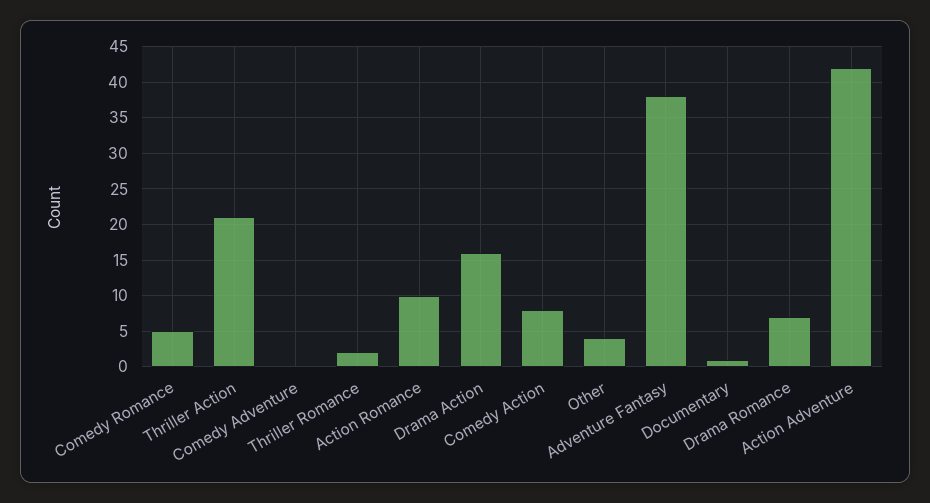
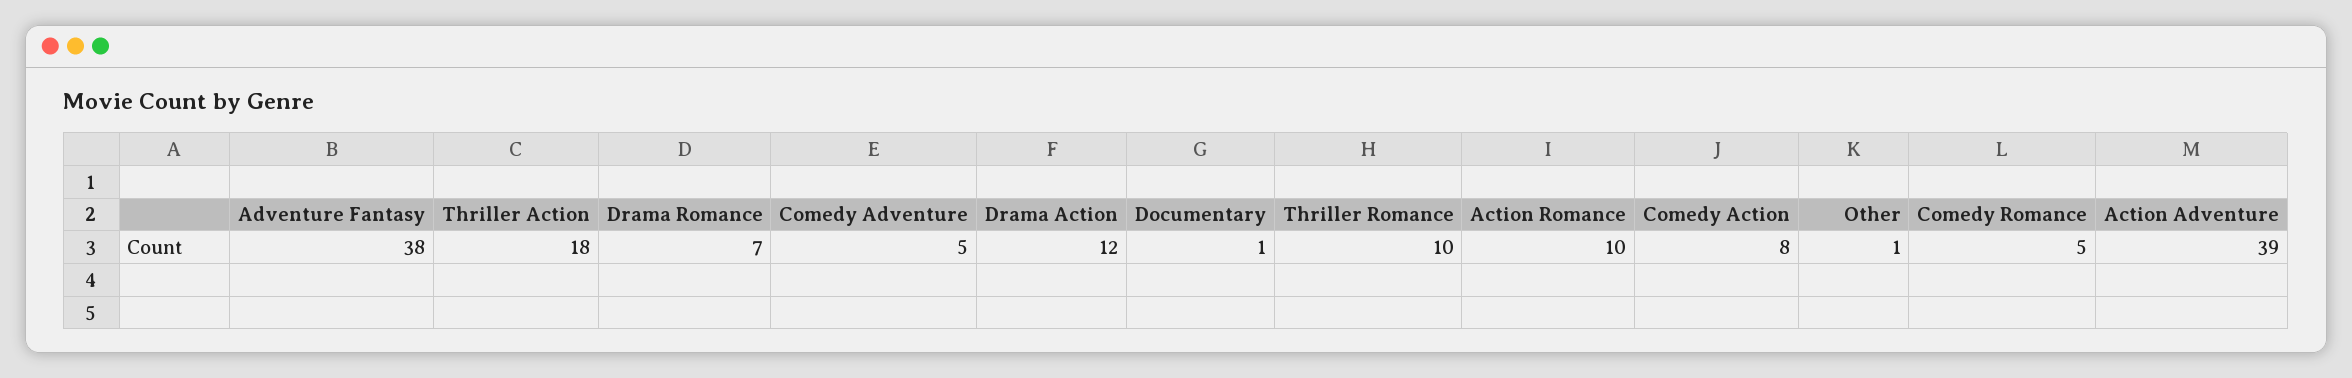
Thriller Action: 21 -> 18
Comedy Adventure: 0 -> 5
Thriller Romance: 2 -> 10
Drama Action: 16 -> 12
Other: 4 -> 1
Action Adventure: 42 -> 39

